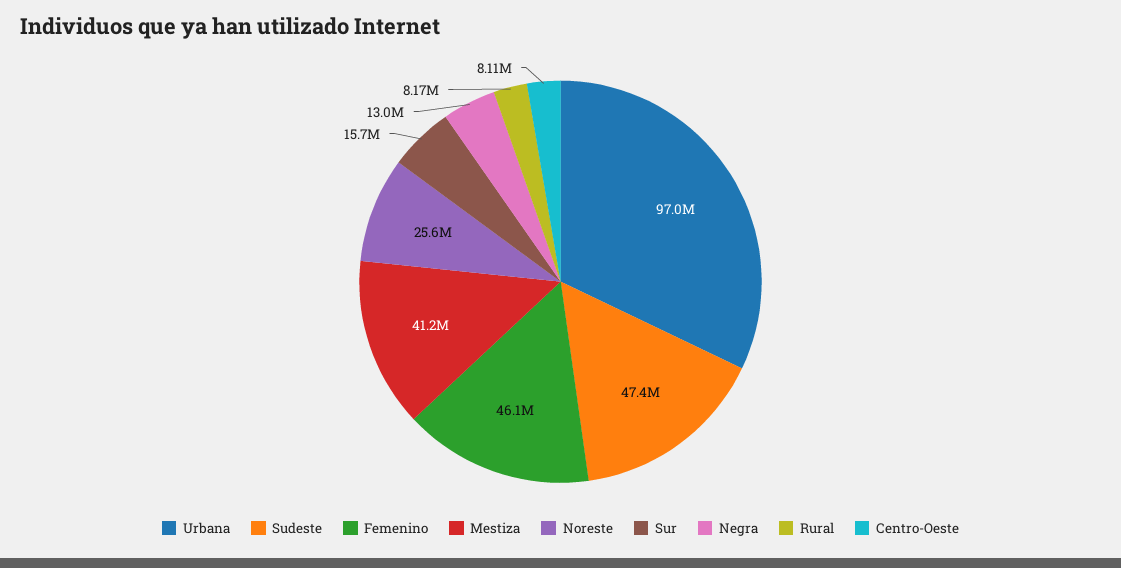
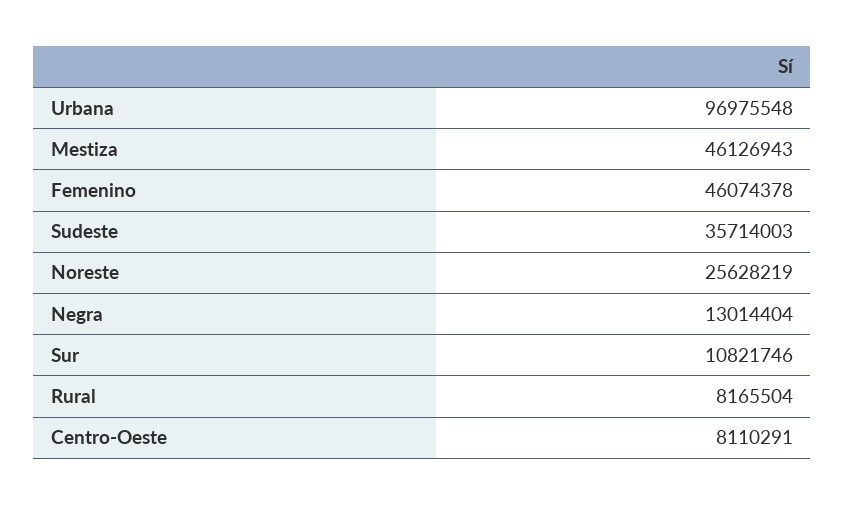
Sudeste: 47400000 -> 35714003
Mestiza: 41200000 -> 46126943
Sur: 15700000 -> 10821746

